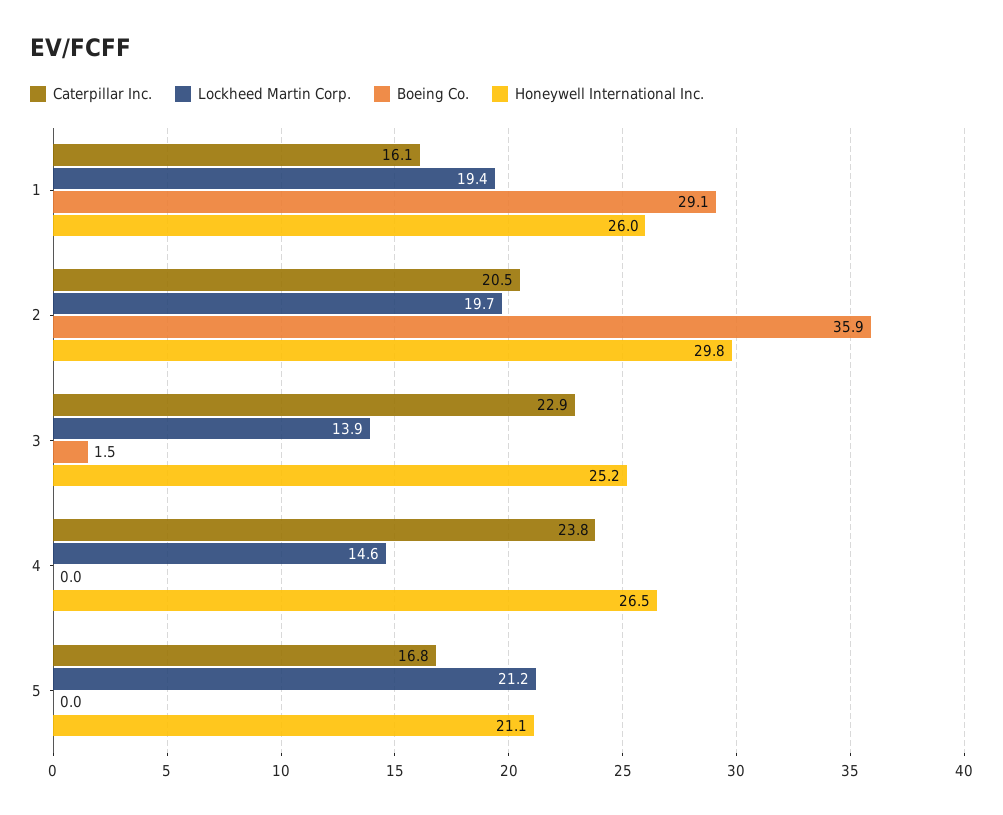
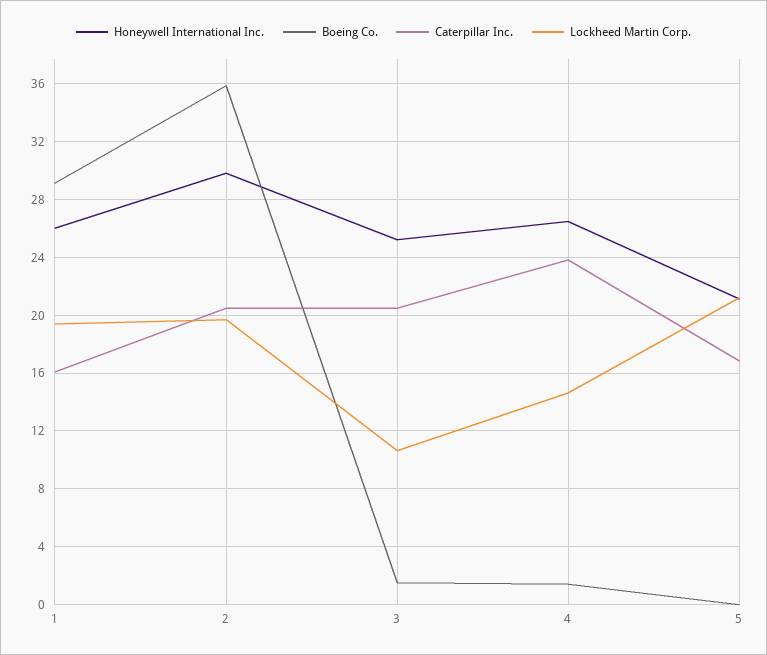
Caterpillar Inc., 3: 22.9 -> 20.5
Lockheed Martin Corp., 3: 13.9 -> 10.5
Boeing Co., 4: 0 -> 1.5

